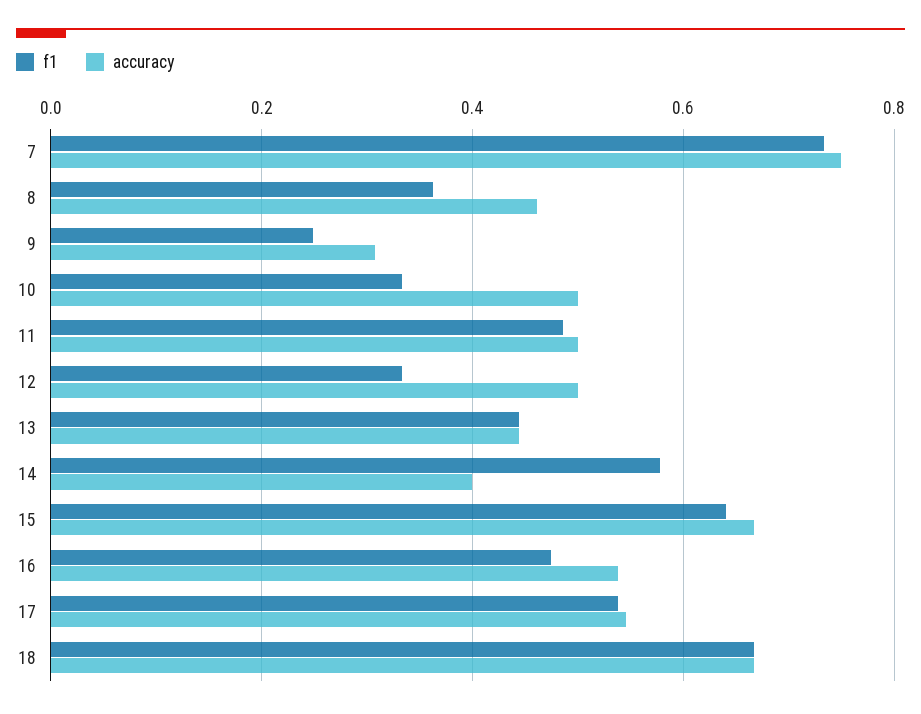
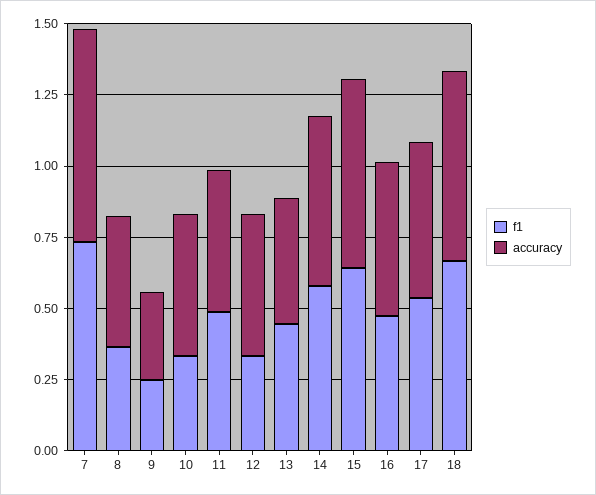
accuracy, 14: 0.4 -> 0.6

